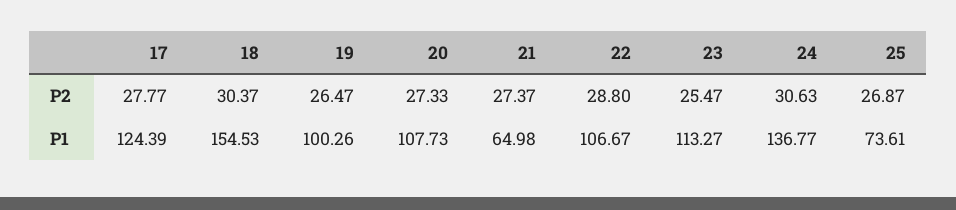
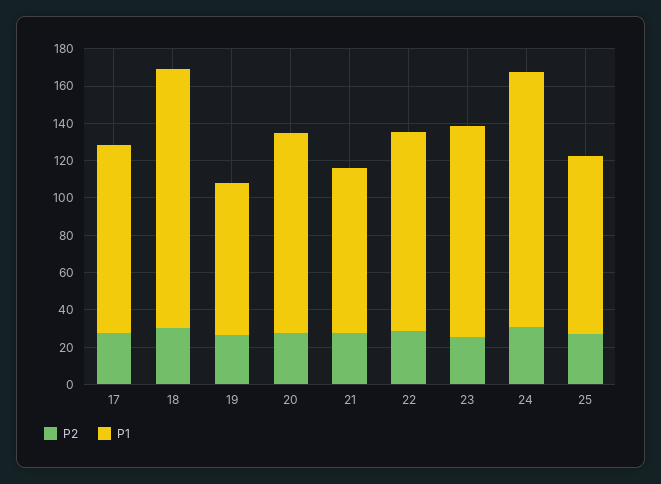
P1, 17: 124.39 -> 100
P1, 18: 154.53 -> 140
P1, 19: 100.26 -> 80
P1, 21: 64.98 -> 90
P1, 25: 73.61 -> 95

